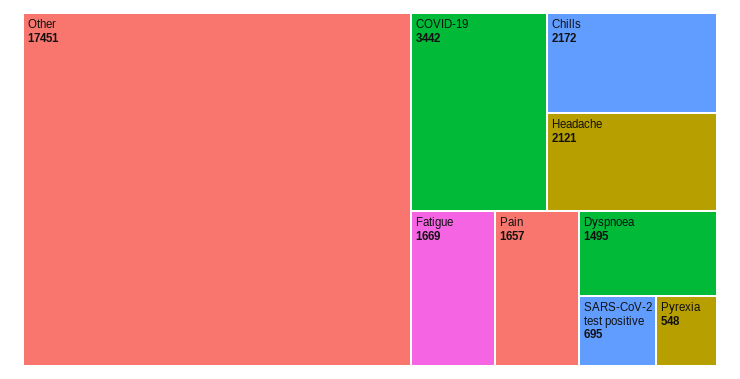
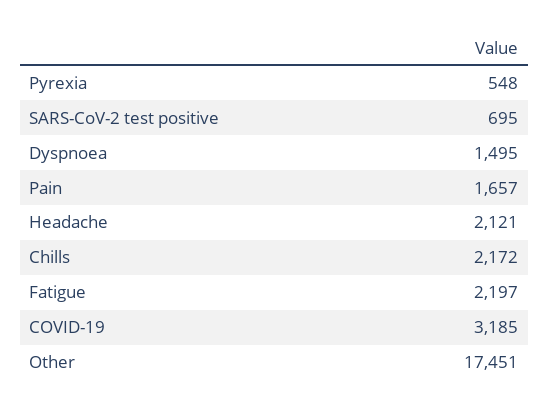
COVID-19: 3442 -> 3185
Fatigue: 1669 -> 2197

